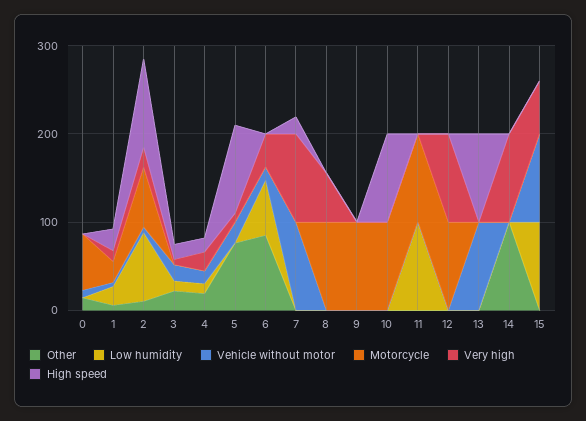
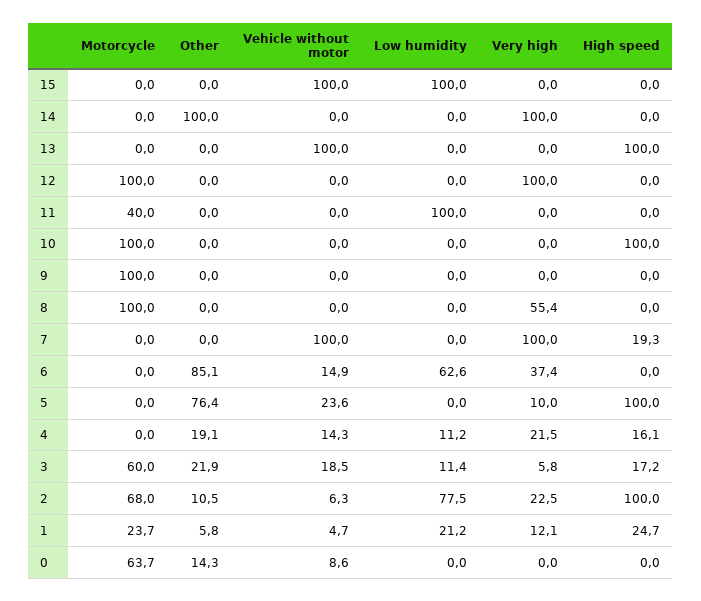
Motorcycle, 3: 0 -> 60
Motorcycle, 11: 100 -> 40
Very high, 15: 60 -> 0

